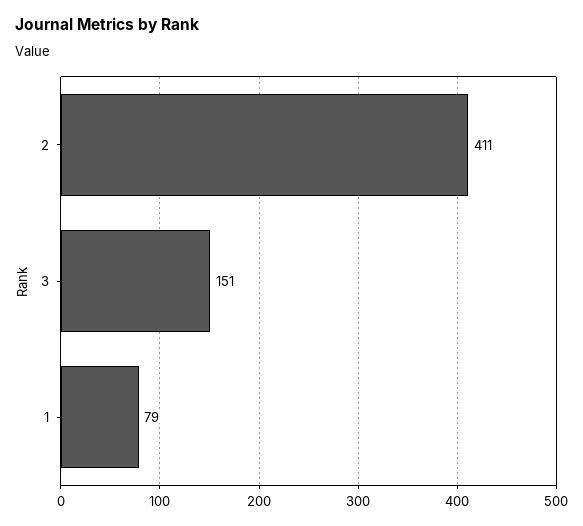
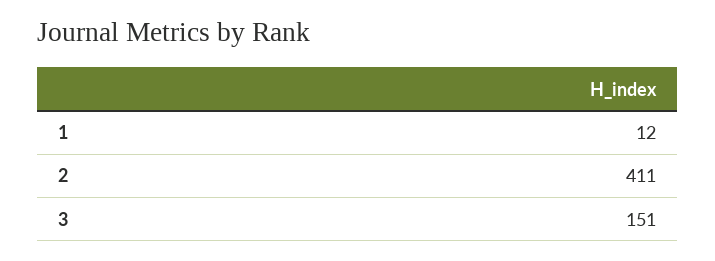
1: 79 -> 12

